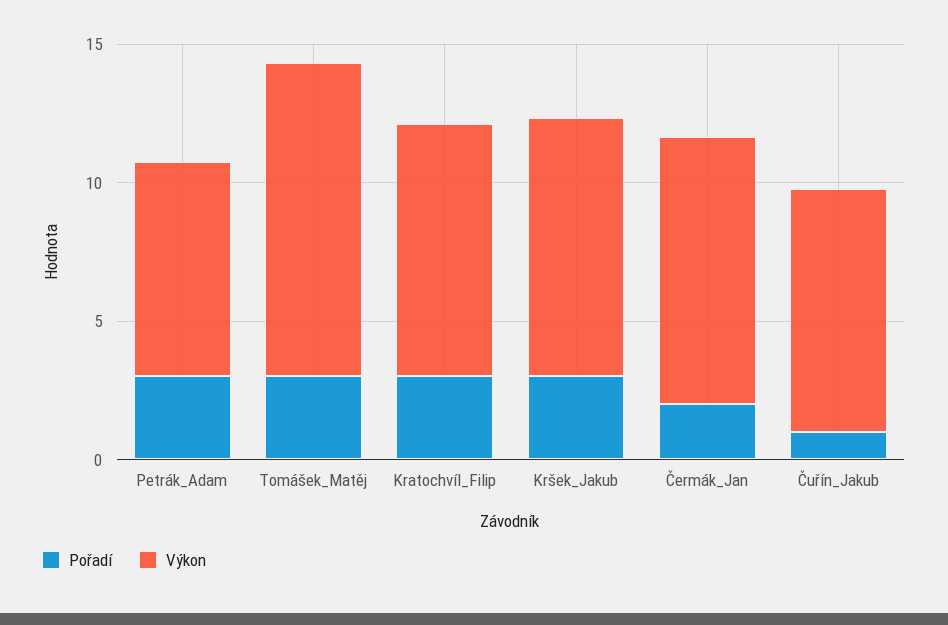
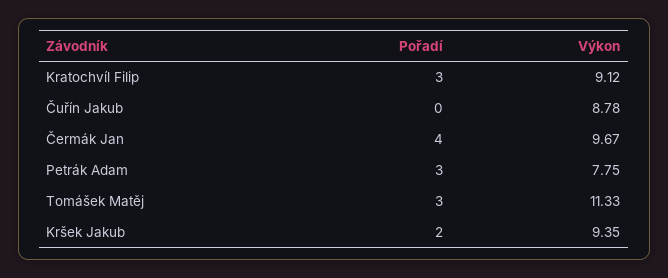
Pořadí, Kršek_Jakub: 3 -> 2
Pořadí, Čermák_Jan: 2 -> 4
Pořadí, Čuřín_Jakub: 1 -> 0

